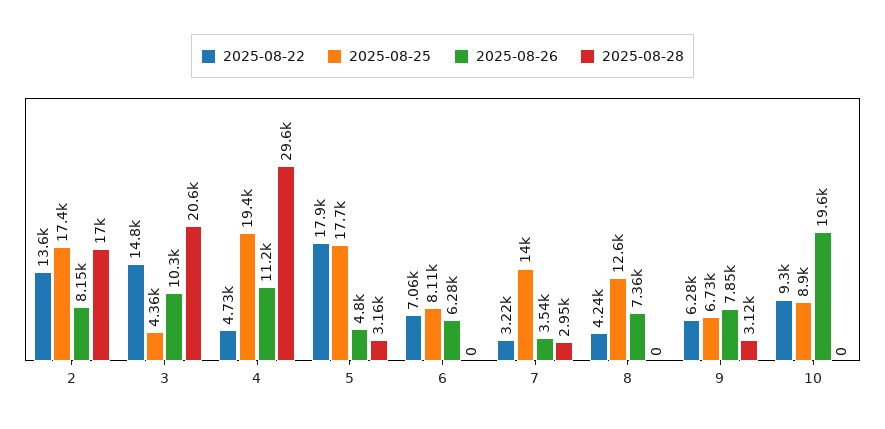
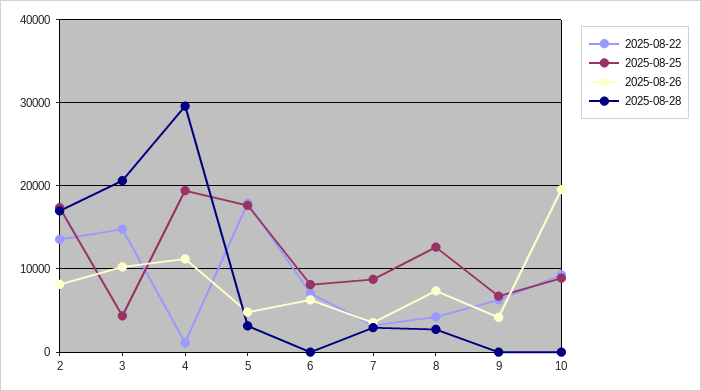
2025-08-22, 4: 4730 -> 1000
2025-08-25, 7: 14000 -> 9000
2025-08-28, 8: 0 -> 3000
2025-08-26, 9: 7850 -> 4000
2025-08-28, 9: 3120 -> 0

